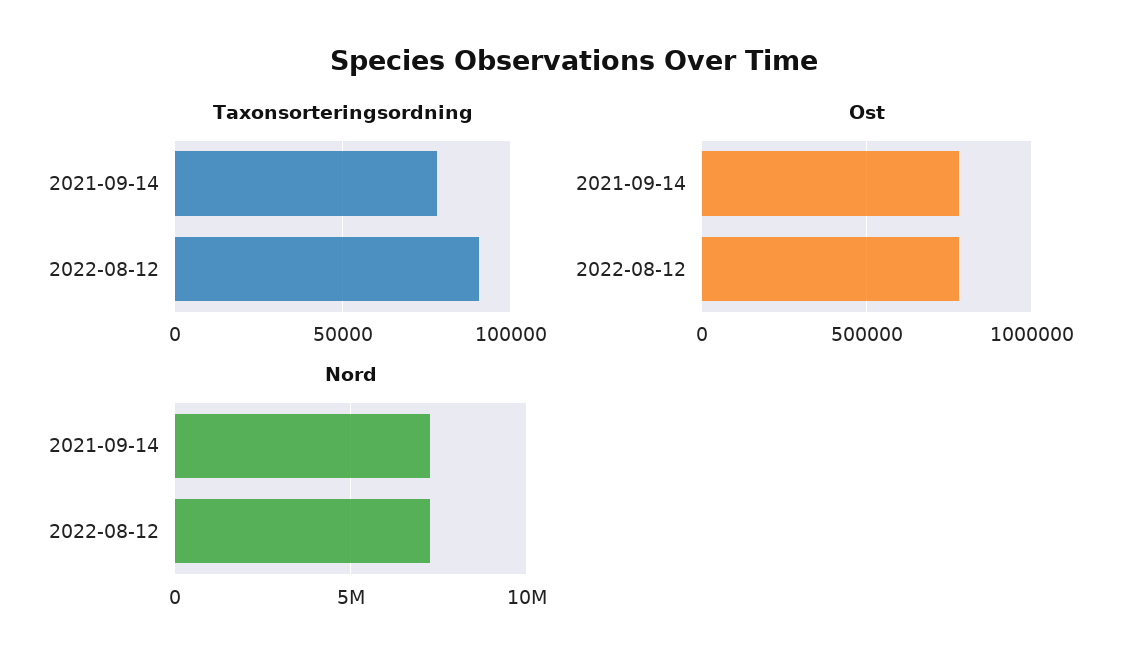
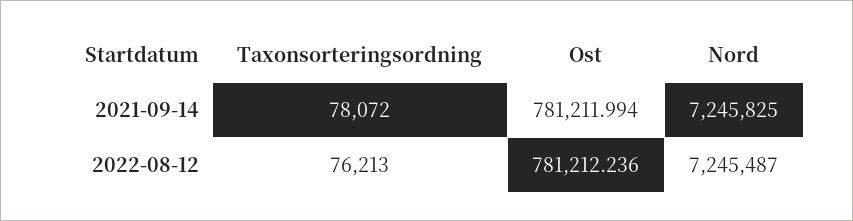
Taxonsorteringsordning, 2022-08-12: 90000 -> 76213

